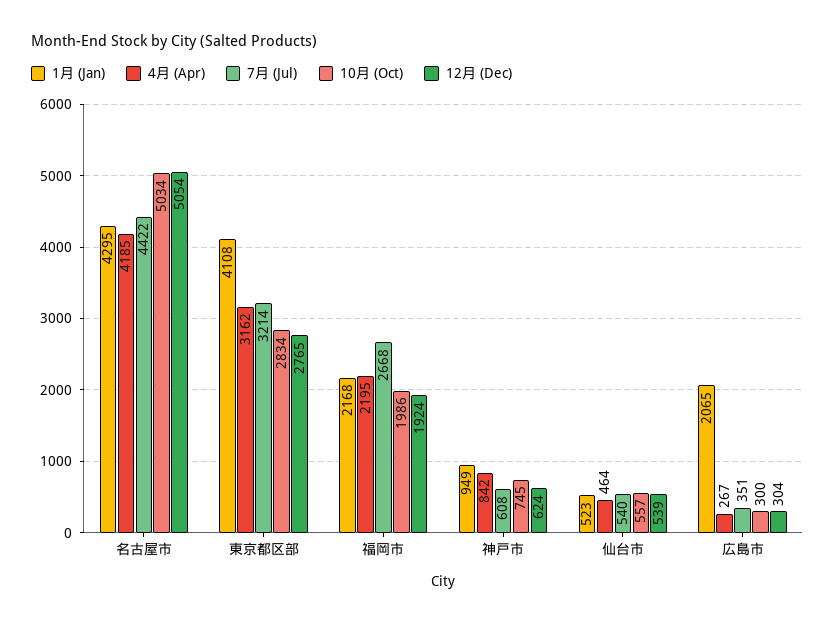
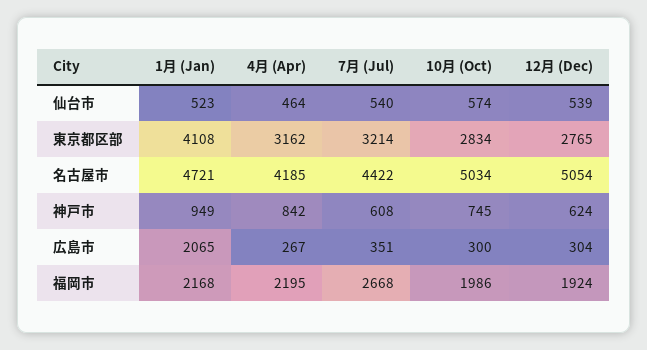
1月 (Jan), 名古屋市: 4295 -> 4721
10月 (Oct), 仙台市: 557 -> 574

